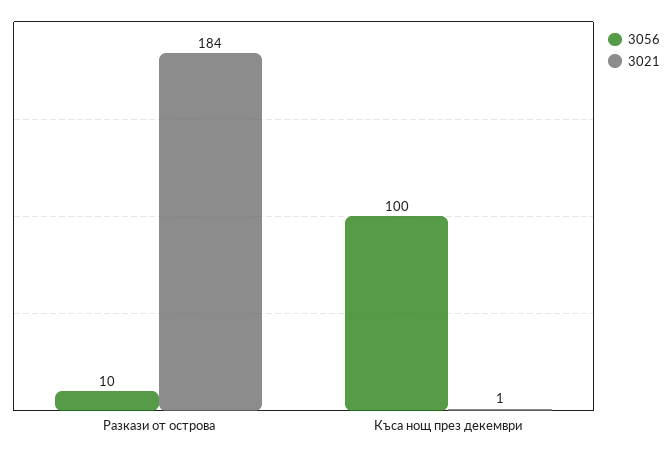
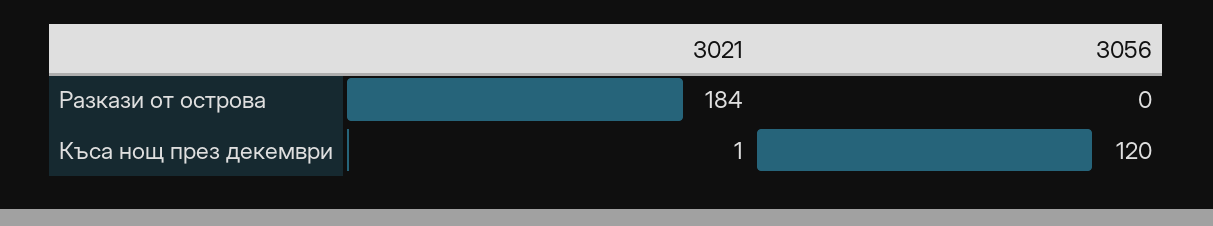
3056, Разкази от острова: 10 -> 0
3056, Къса нощ през декември: 100 -> 120

